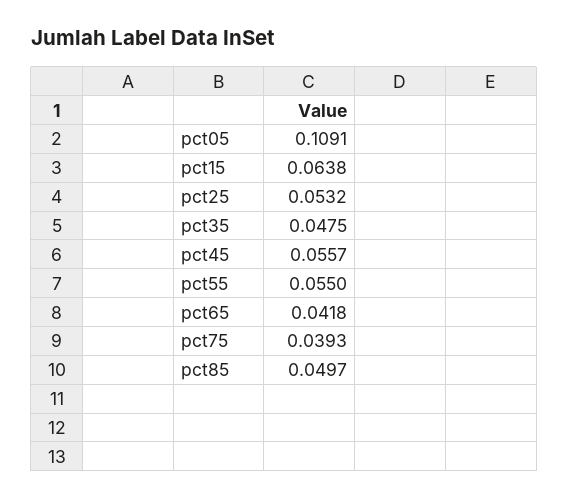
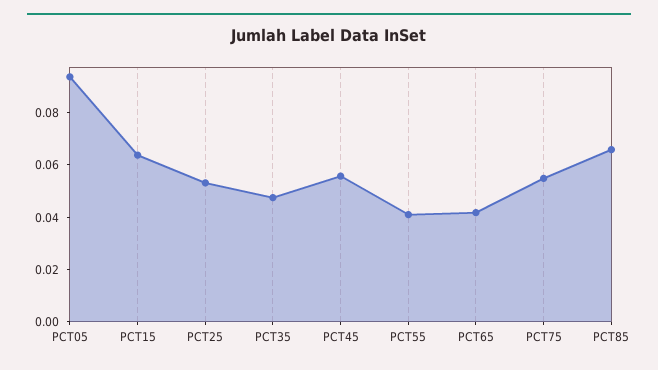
pct05: 0.1091 -> 0.095
pct55: 0.055 -> 0.04
pct75: 0.0393 -> 0.055
pct85: 0.0497 -> 0.065

